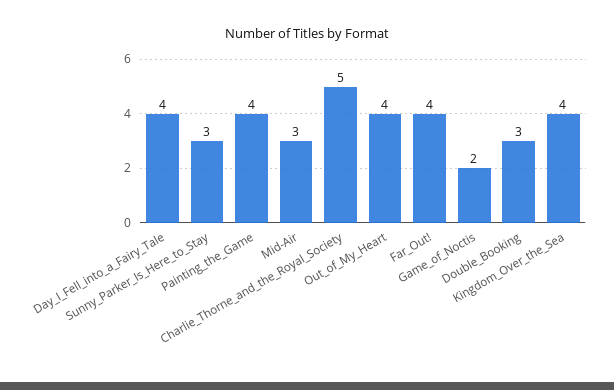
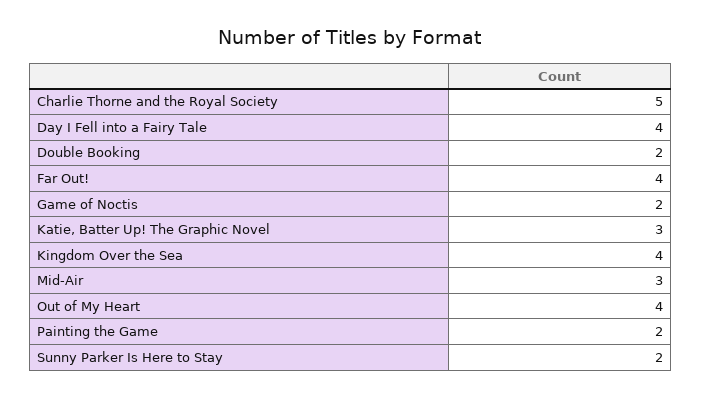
Sunny_Parker_Is_Here_to_Stay: 3 -> 2
Painting_the_Game: 4 -> 2
Double_Booking: 3 -> 2
Katie, Batter Up! The Graphic Novel: none -> 3

